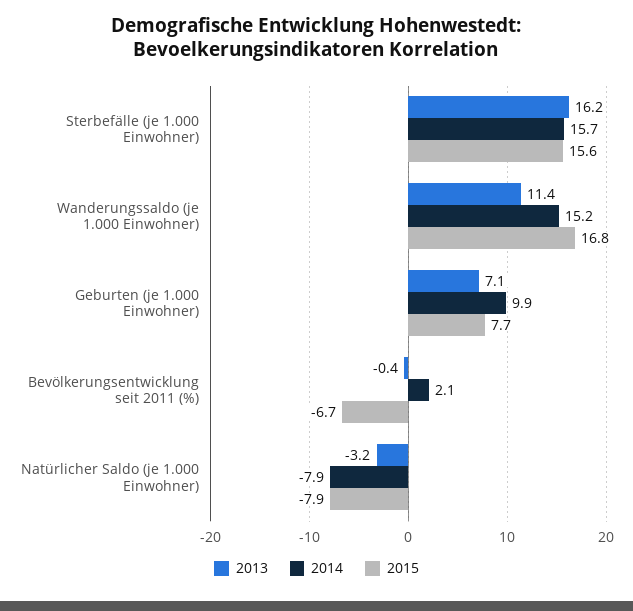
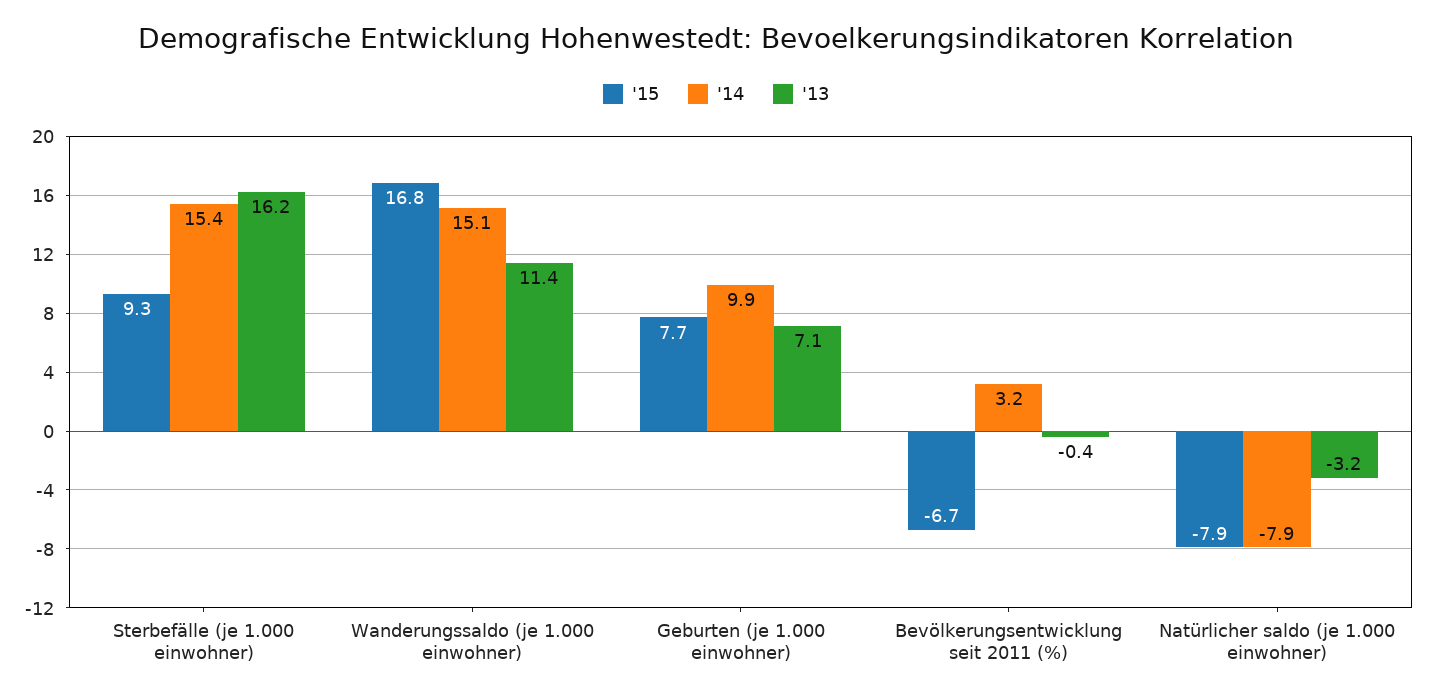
2014, Sterbefälle (je 1.000 Einwohner): 15.7 -> 15.4
2015, Sterbefälle (je 1.000 Einwohner): 15.6 -> 9.3
2014, Wanderungssaldo (je 1.000 Einwohner): 15.2 -> 15.1
2014, Bevölkerungsentwicklung seit 2011 (%): 2.1 -> 3.2

